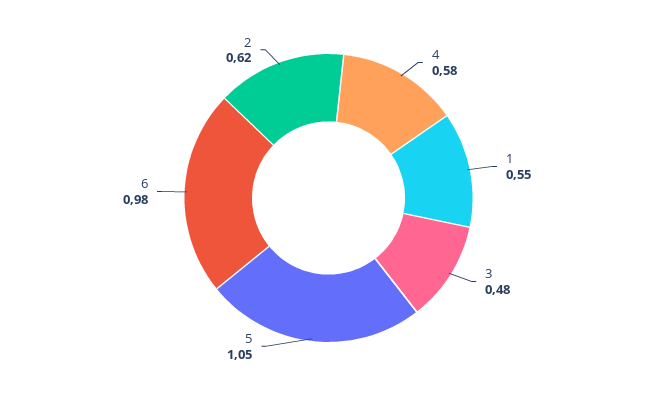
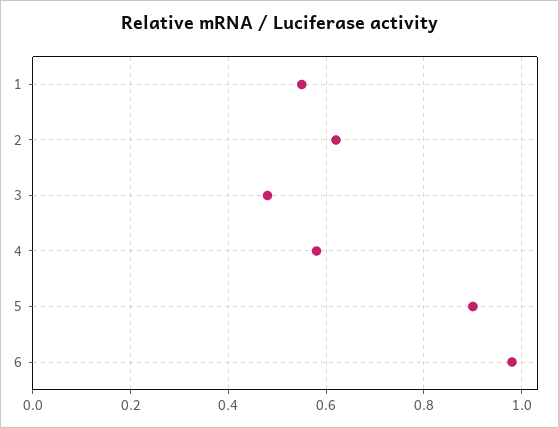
5: 1.05 -> 0.9

